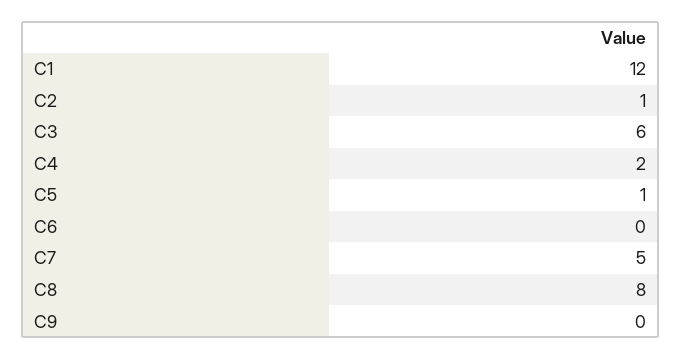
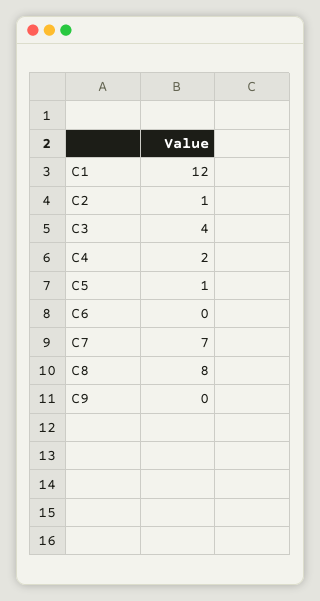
C3: 6 -> 4
C7: 5 -> 7

